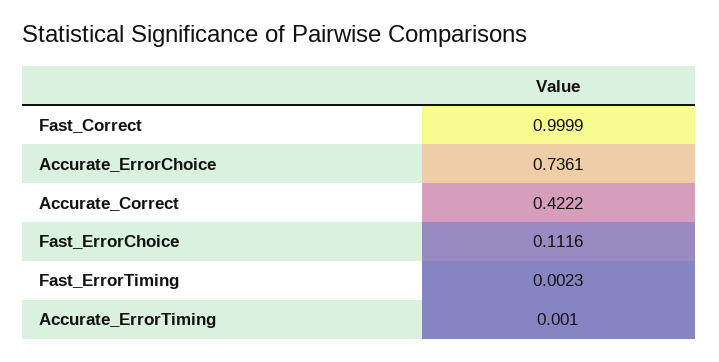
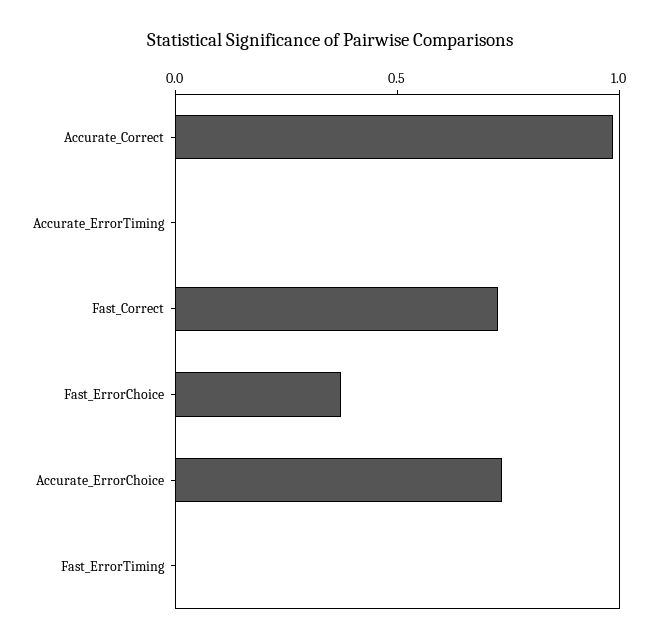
Fast_Correct: 0.9999 -> 0.7
Accurate_Correct: 0.4222 -> 1
Fast_ErrorChoice: 0.1116 -> 0.4

